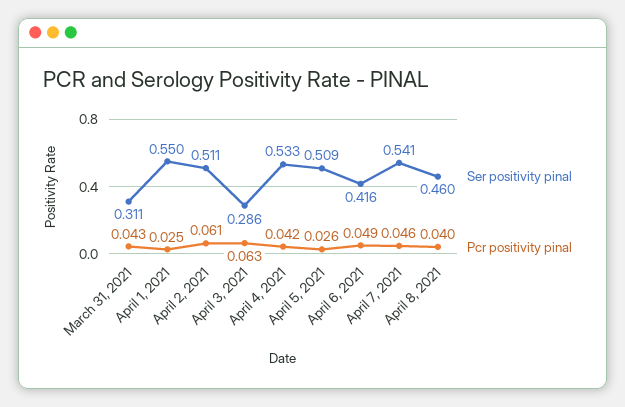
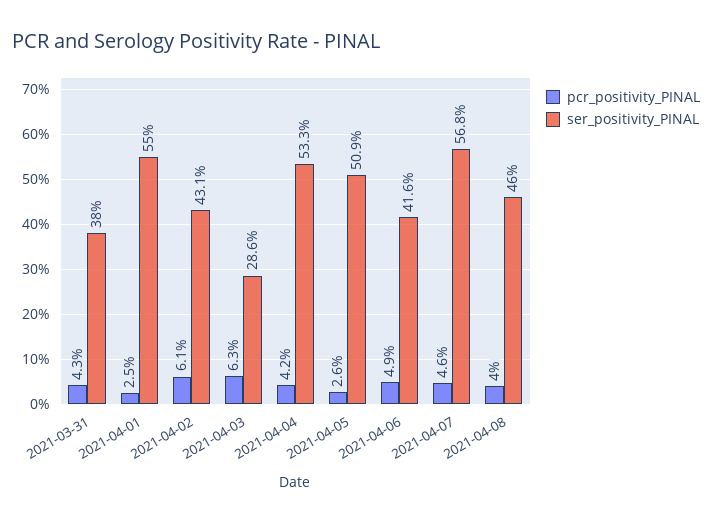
Ser positivity pinal, March 31, 2021: 0.311 -> 0.38
Ser positivity pinal, April 2, 2021: 0.511 -> 0.431
Ser positivity pinal, April 7, 2021: 0.541 -> 0.568

